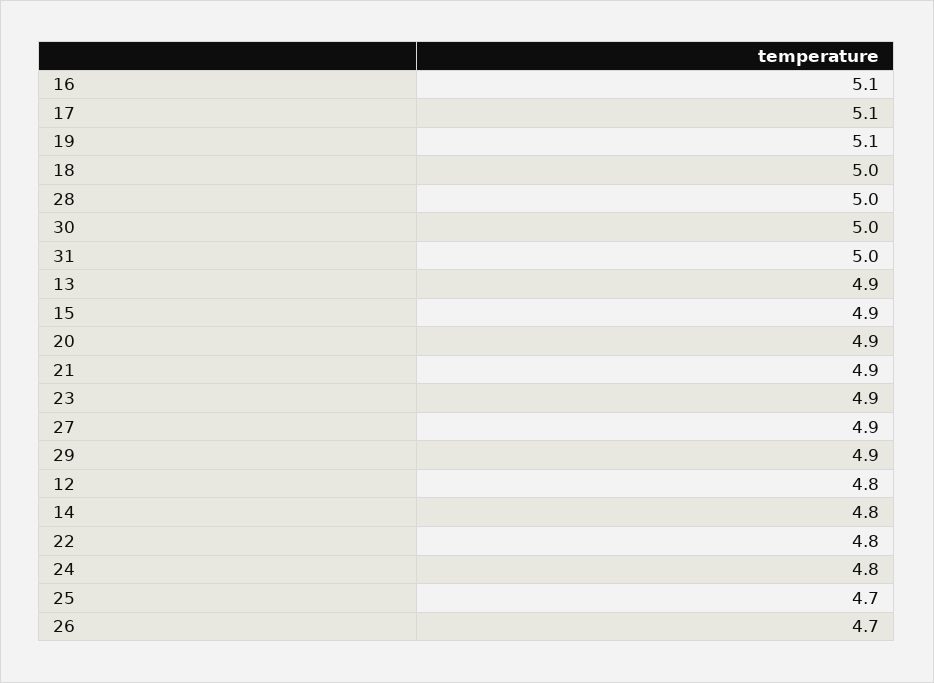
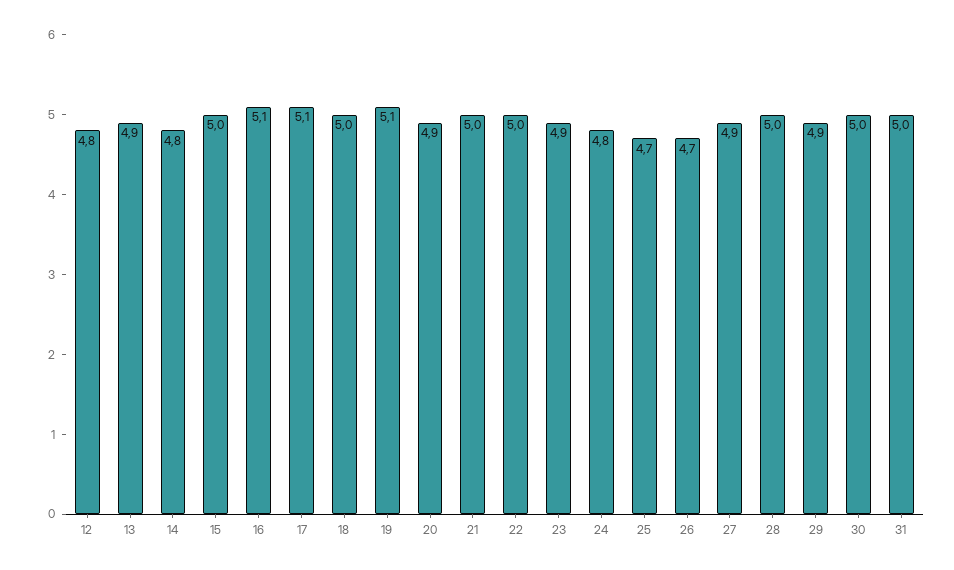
15: 4.9 -> 5
21: 4.9 -> 5
22: 4.8 -> 5

